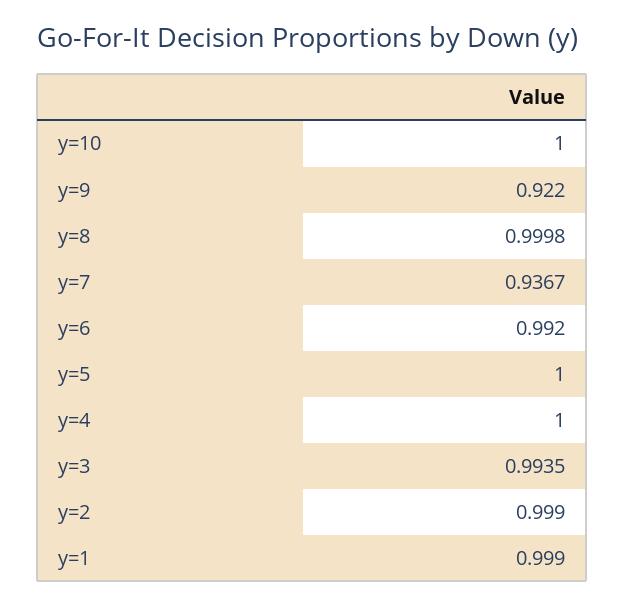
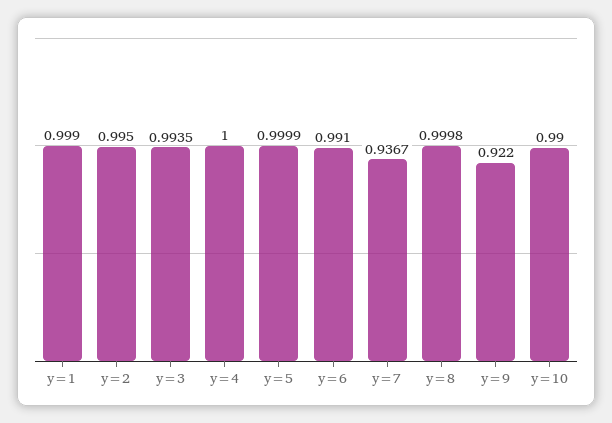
y=10: 1 -> 0.99
y=6: 0.992 -> 0.991
y=5: 1 -> 0.9999
y=2: 0.999 -> 0.995

